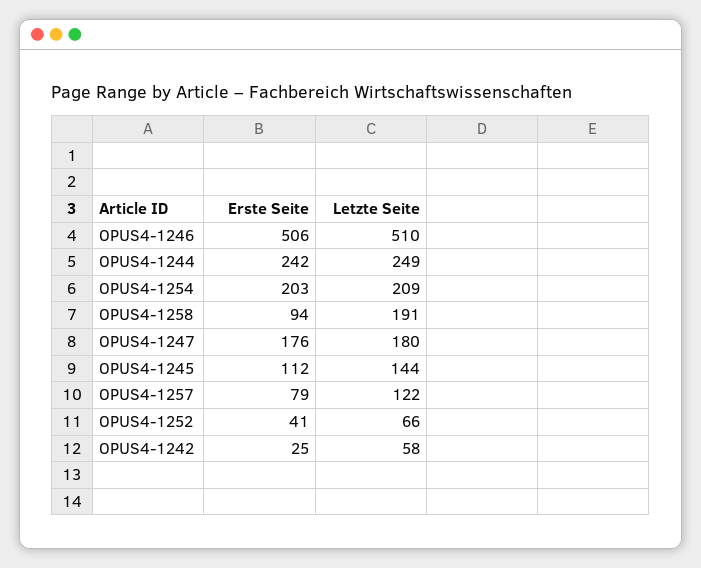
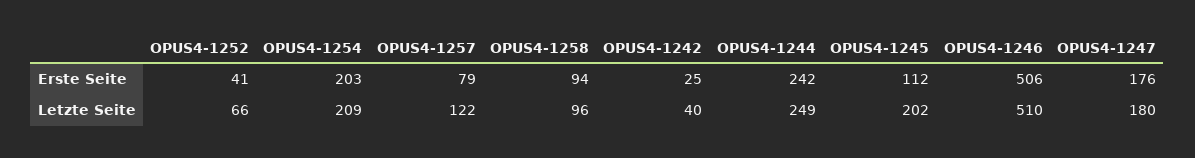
Letzte Seite, OPUS4-1258: 191 -> 96
Letzte Seite, OPUS4-1245: 144 -> 202
Letzte Seite, OPUS4-1242: 58 -> 40

